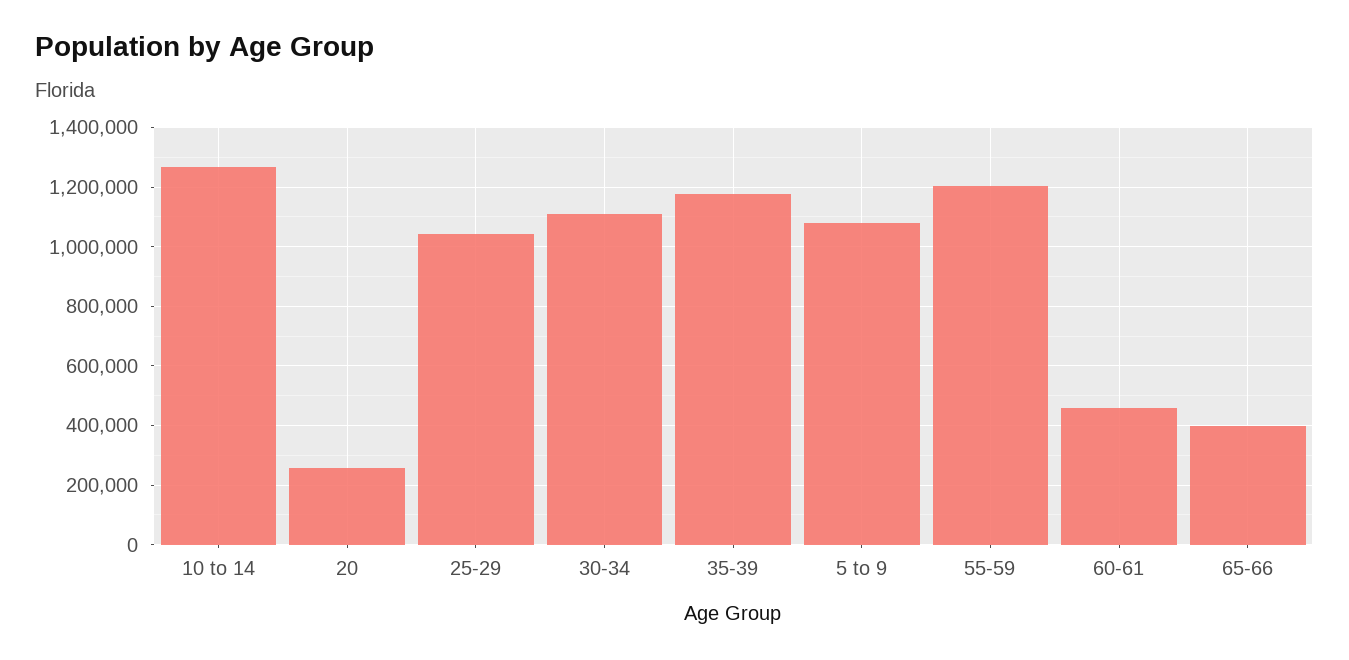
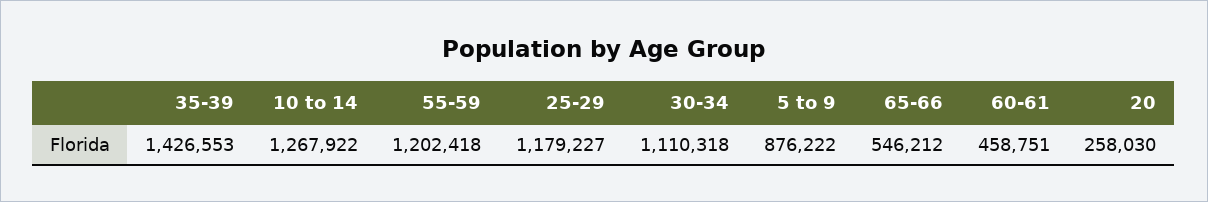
25-29: 1050000 -> 1179227
35-39: 1175000 -> 1426553
5 to 9: 1075000 -> 876222
65-66: 400000 -> 546212

